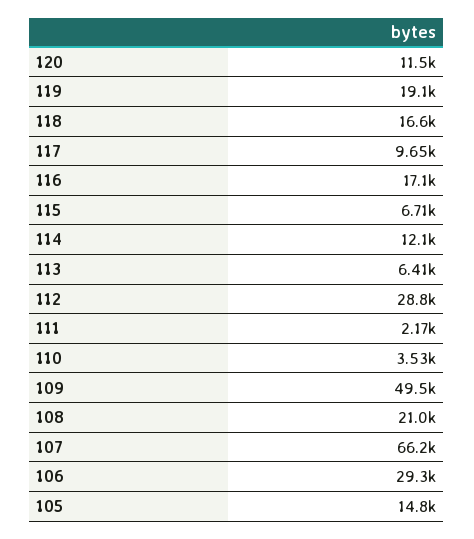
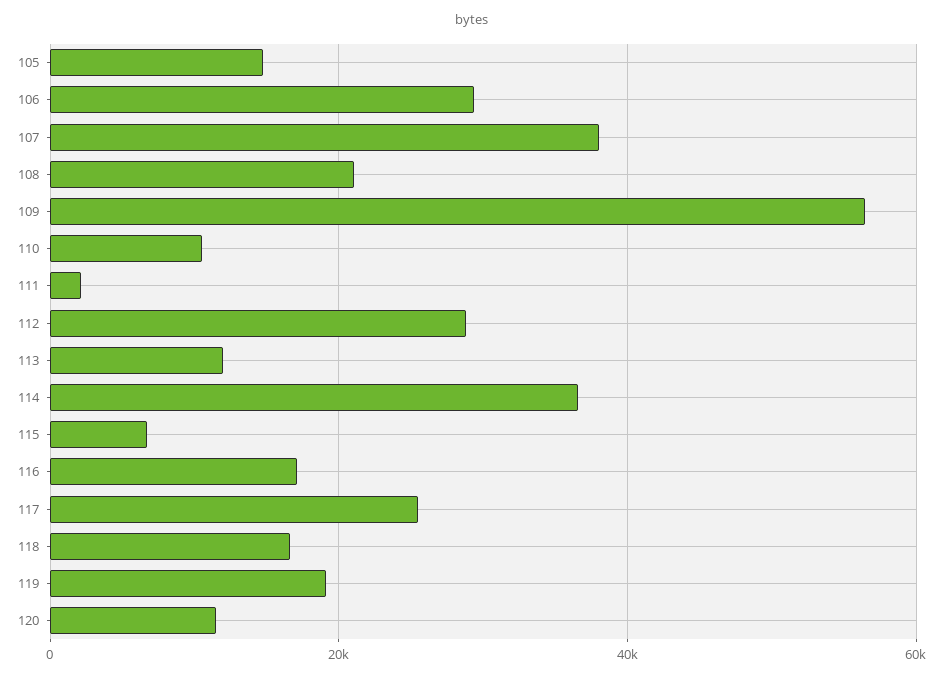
117: 9650 -> 26000
114: 12100 -> 36000
113: 6410 -> 12000
110: 3530 -> 10000
109: 49500 -> 56000
107: 66200 -> 38000

